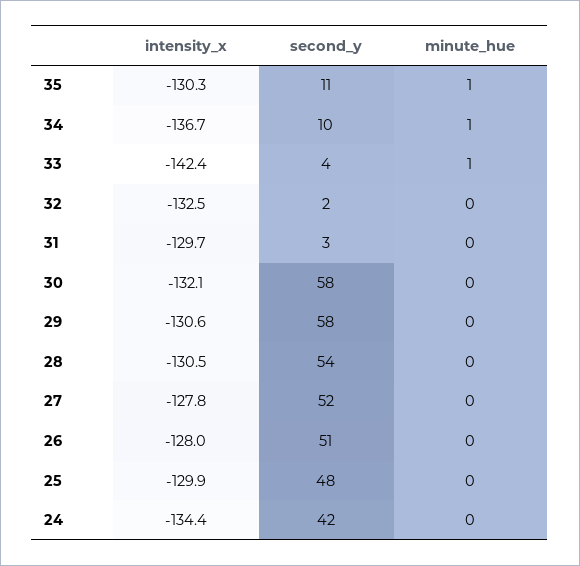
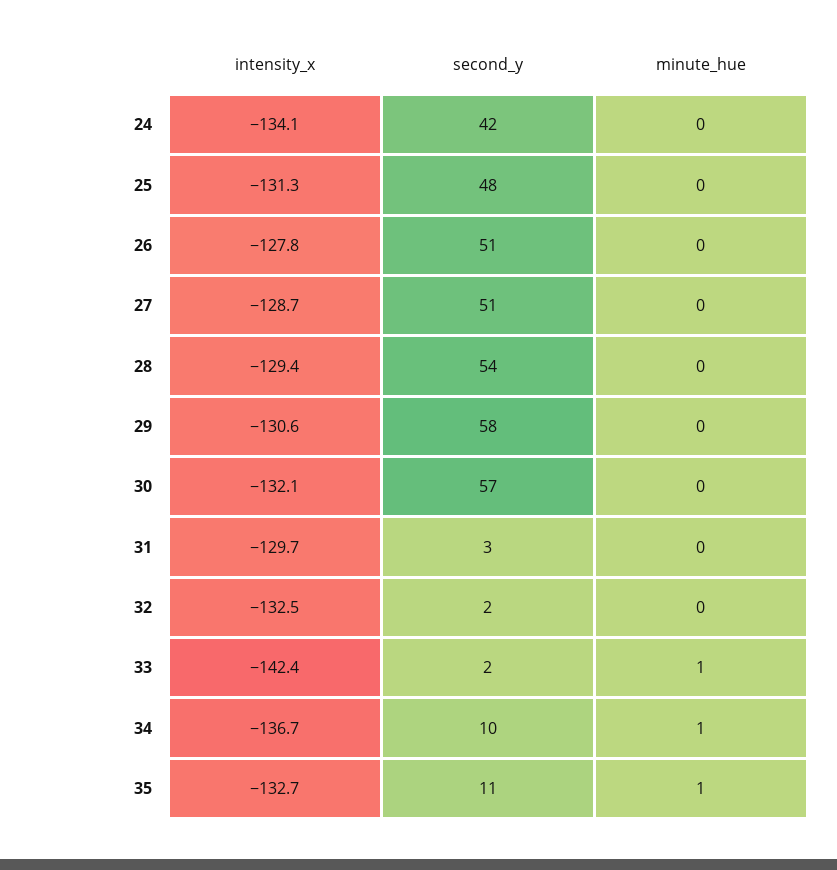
intensity_x, 35: -130.3 -> -132.7
second_y, 33: 4 -> 2
second_y, 30: 58 -> 57
intensity_x, 28: -130.5 -> -129.4
intensity_x, 27: -127.8 -> -128.7
second_y, 27: 52 -> 51
intensity_x, 26: -128 -> -127.8
intensity_x, 25: -129.9 -> -131.3
intensity_x, 24: -134.4 -> -134.1

